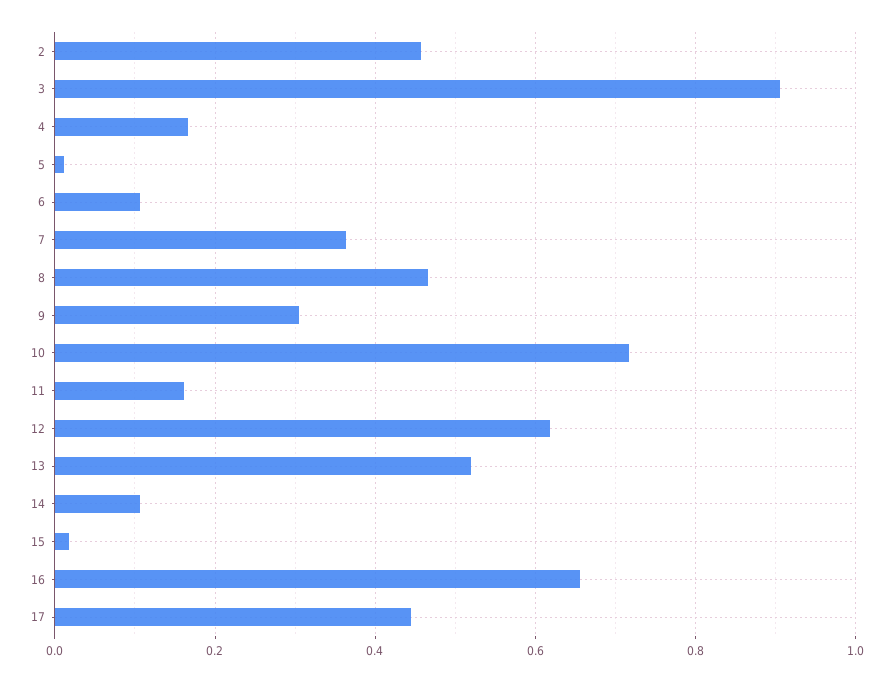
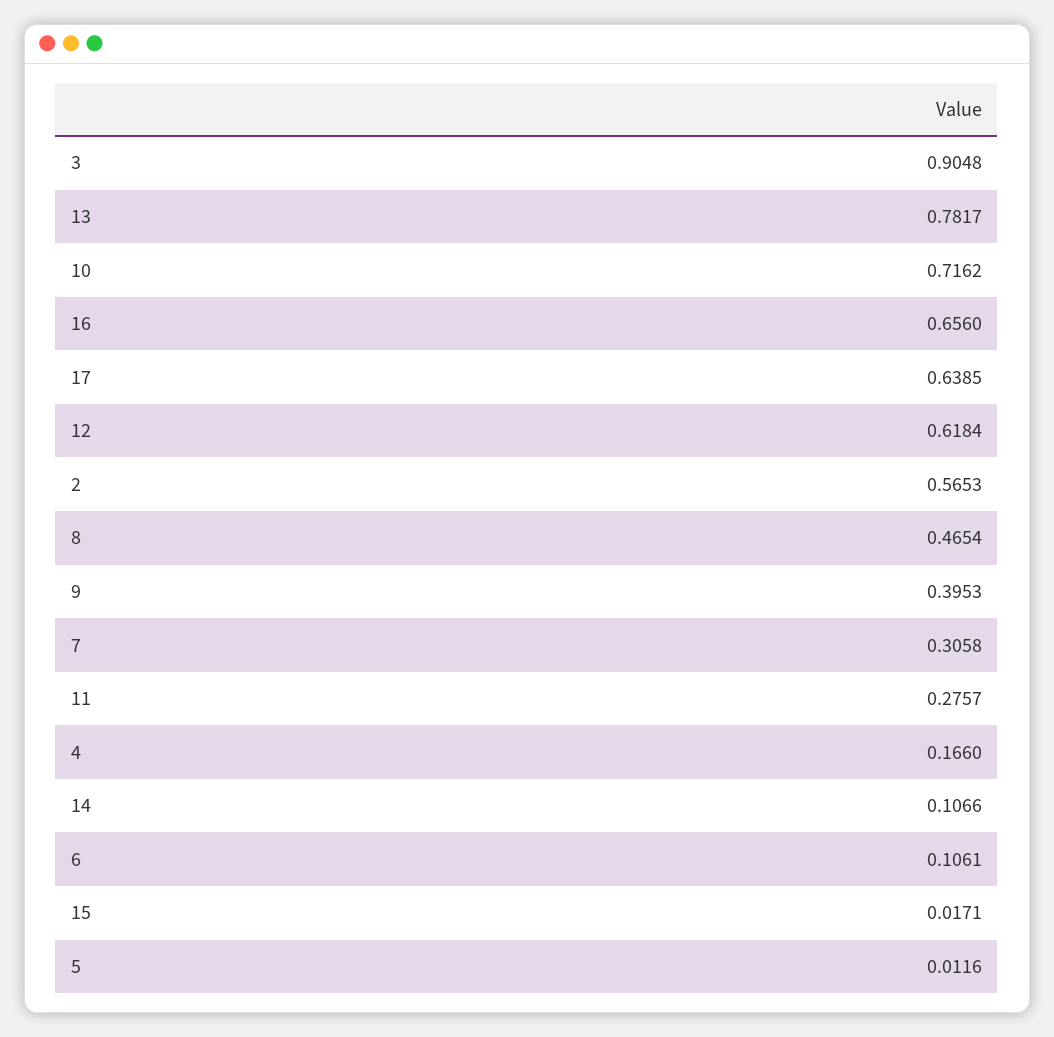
2: 0.46 -> 0.5653
7: 0.36 -> 0.3058
9: 0.3 -> 0.3953
11: 0.16 -> 0.2757
13: 0.52 -> 0.7817
17: 0.44 -> 0.6385

